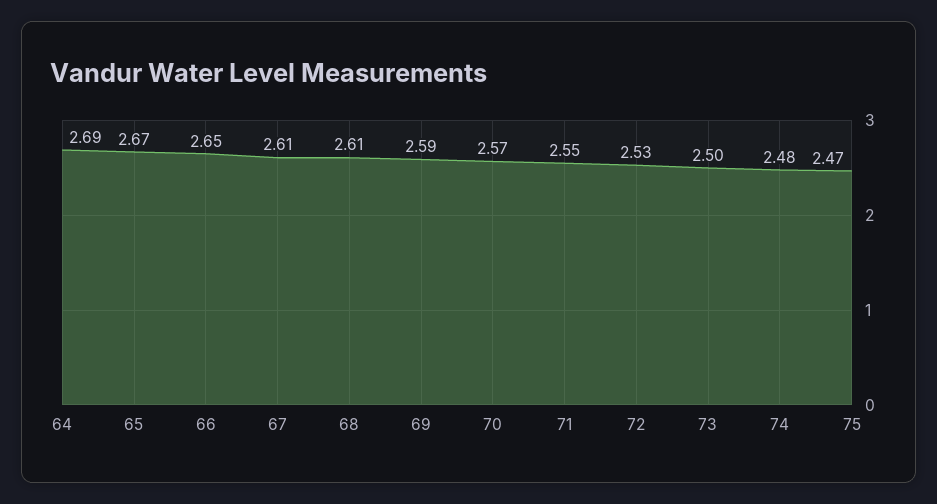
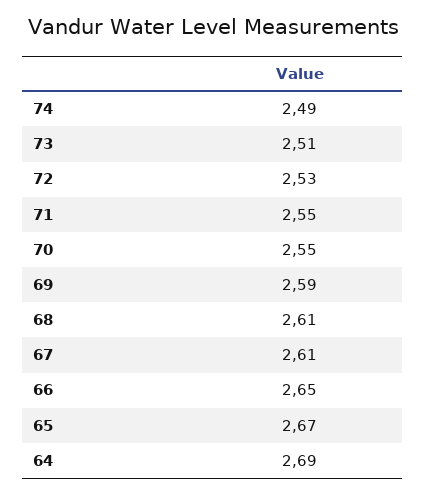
70: 2.57 -> 2.55
73: 2.5 -> 2.51
74: 2.48 -> 2.49
75: 2.47 -> none

